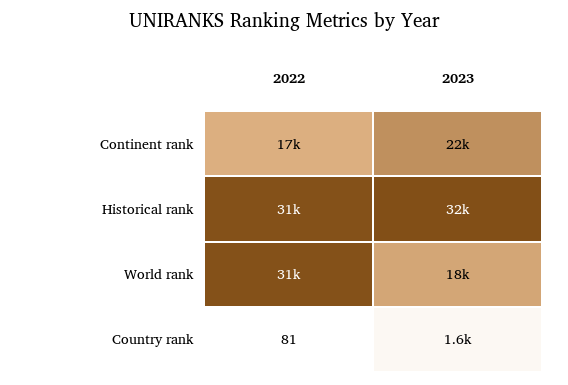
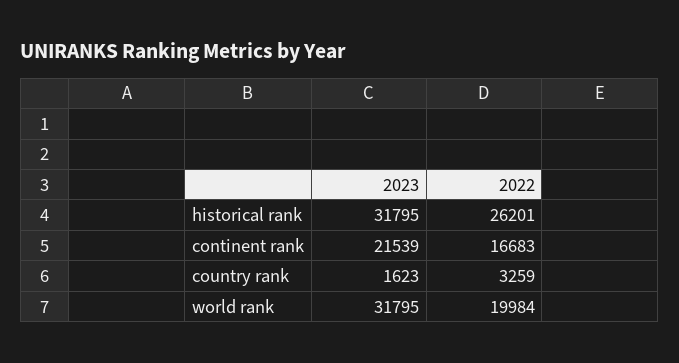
2022, Historical rank: 31000 -> 26201
2022, World rank: 31000 -> 19984
2023, World rank: 18000 -> 31795
2022, Country rank: 81 -> 3259

